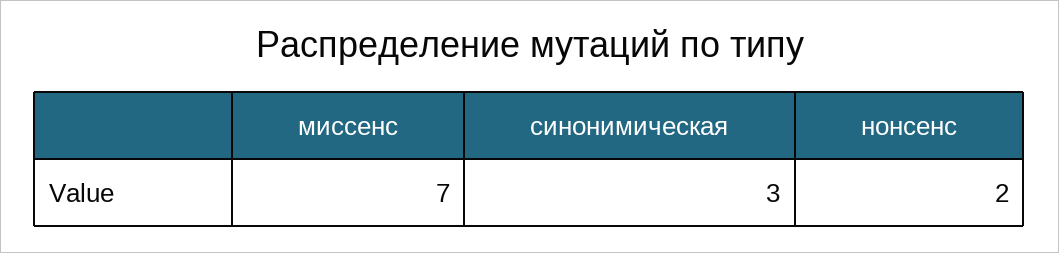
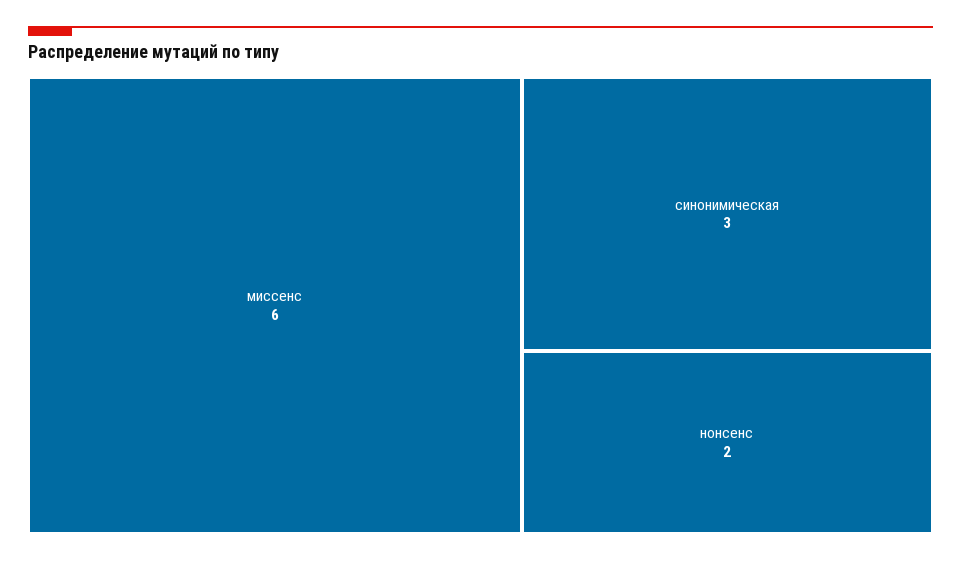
миссенс: 7 -> 6

